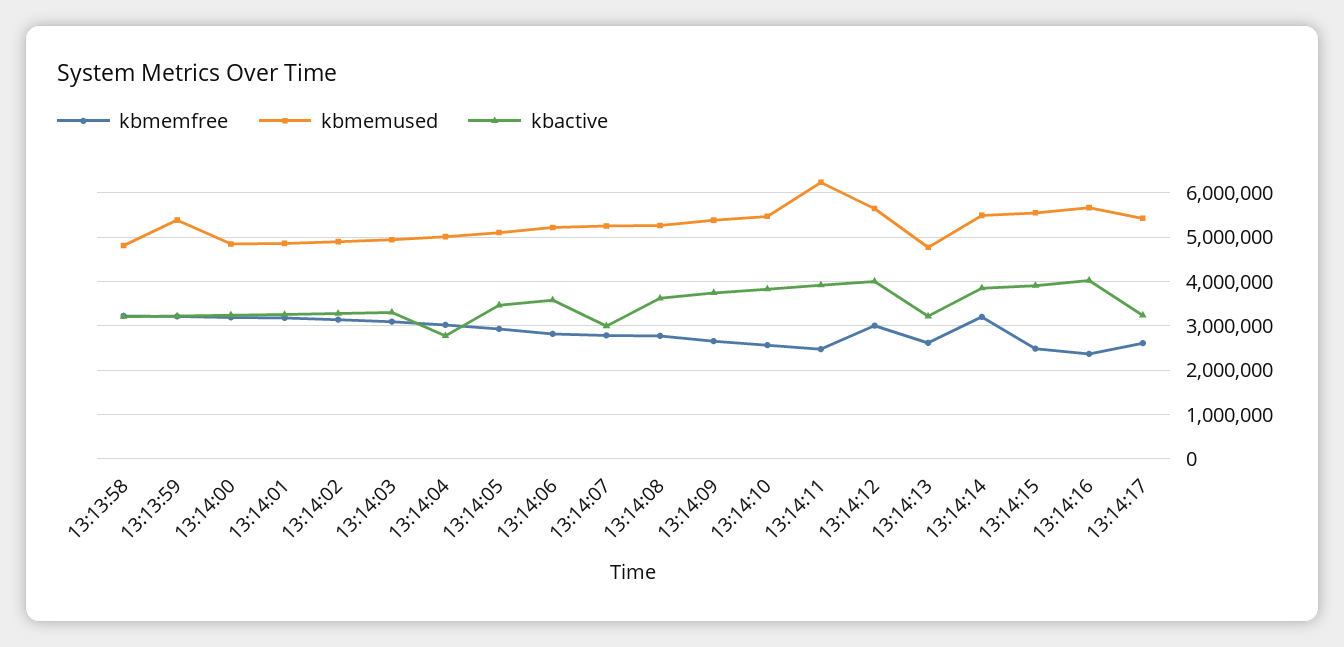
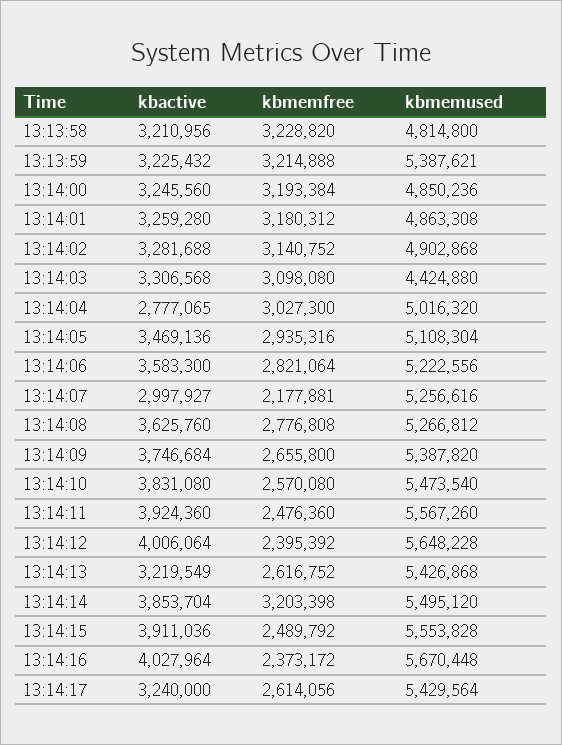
kbmemused, 13:14:03: 5000000 -> 4424880
kbmemfree, 13:14:07: 2800000 -> 2177881
kbmemused, 13:14:11: 6200000 -> 5567260
kbmemfree, 13:14:12: 3000000 -> 2395392
kbmemused, 13:14:13: 4800000 -> 5426868

